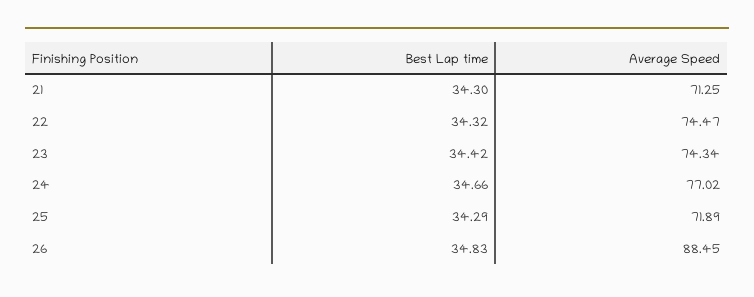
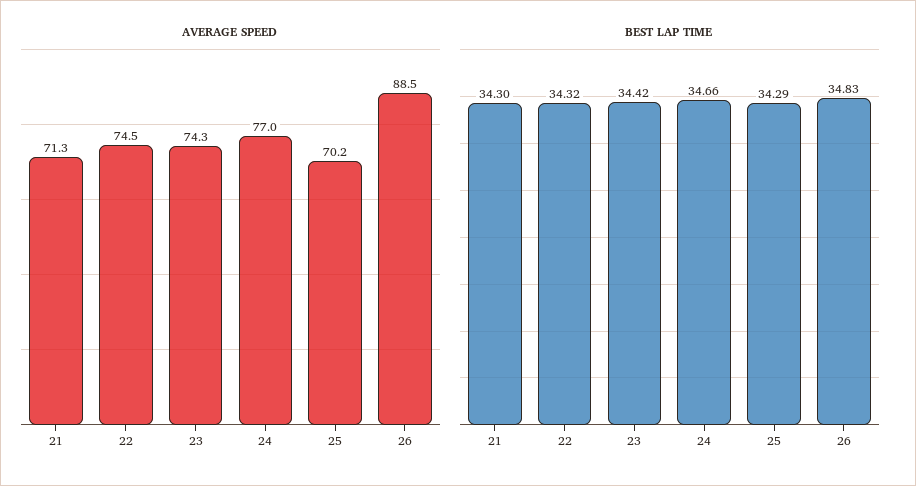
Average Speed, 25: 71.89 -> 70.2

